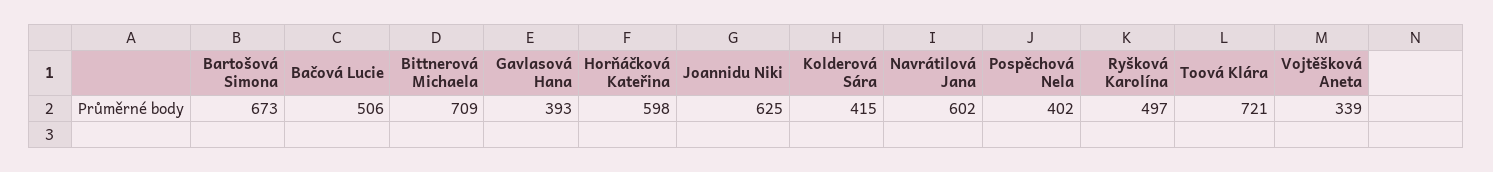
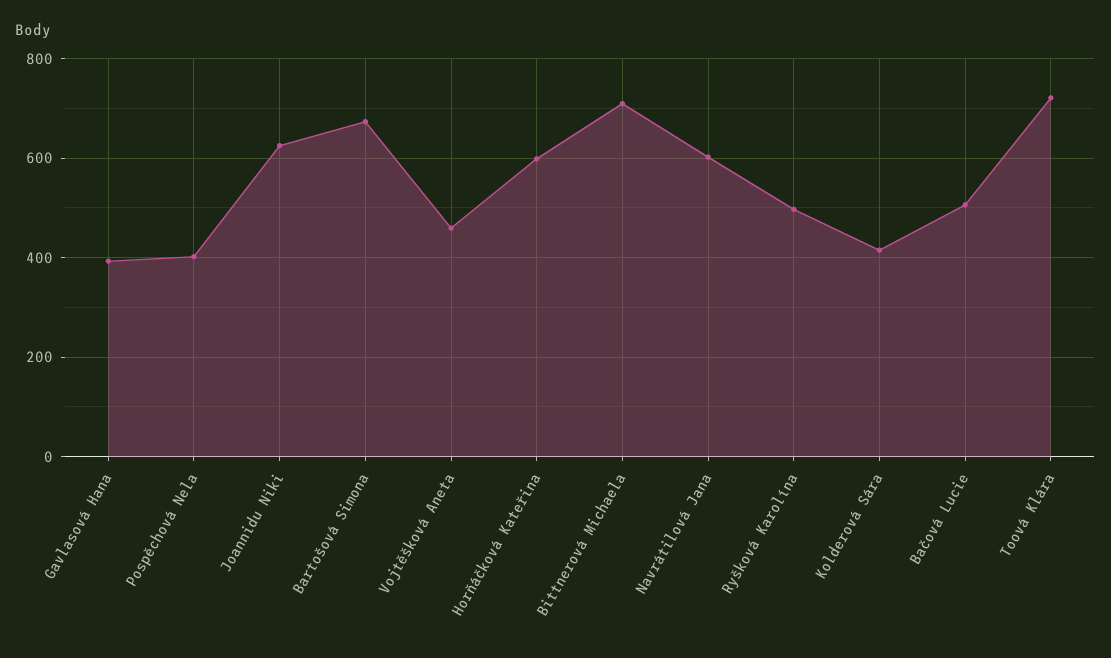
Vojtěšková Aneta: 339 -> 460

